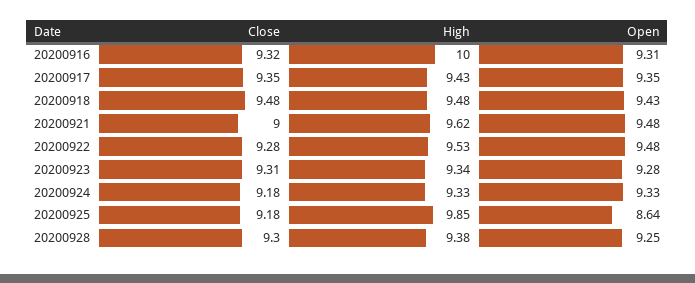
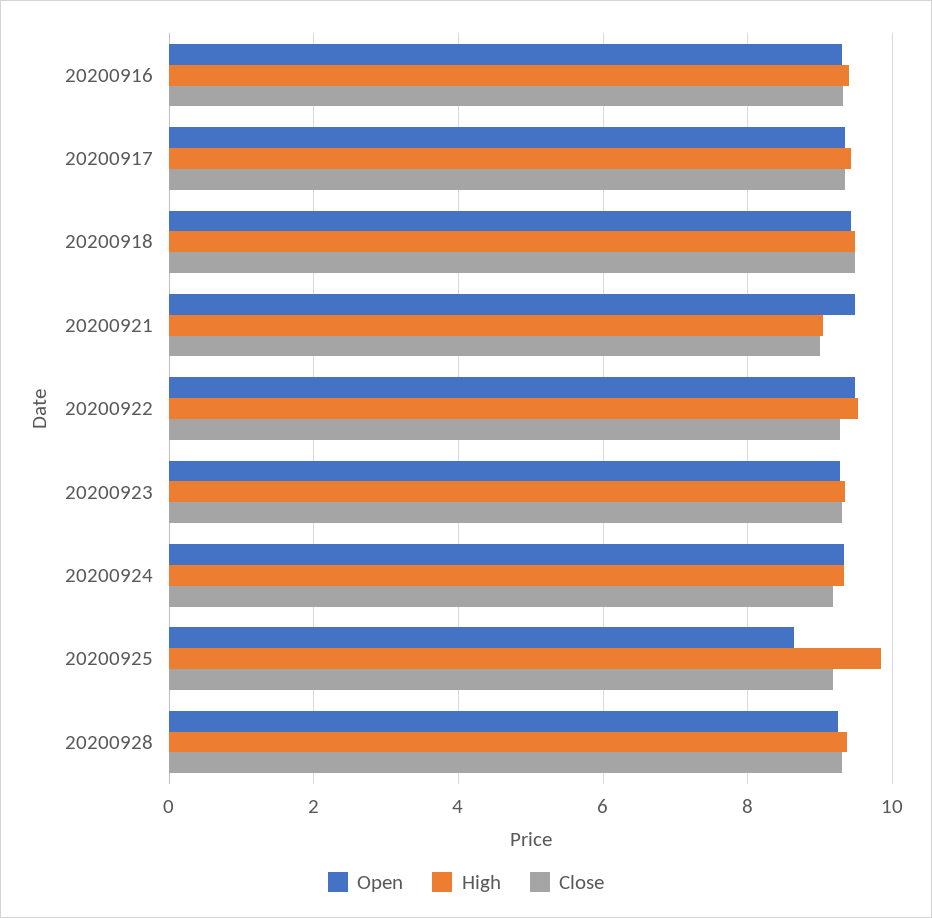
High, 20200916: 10 -> 9.4
High, 20200921: 9.62 -> 9

